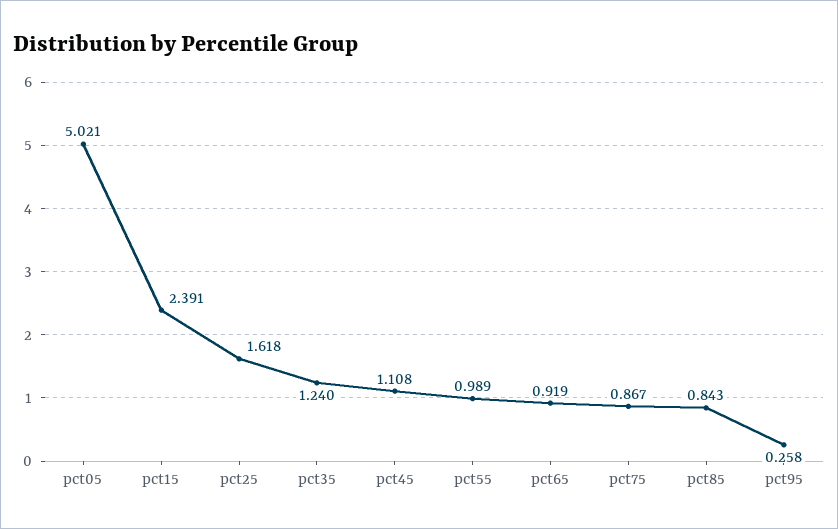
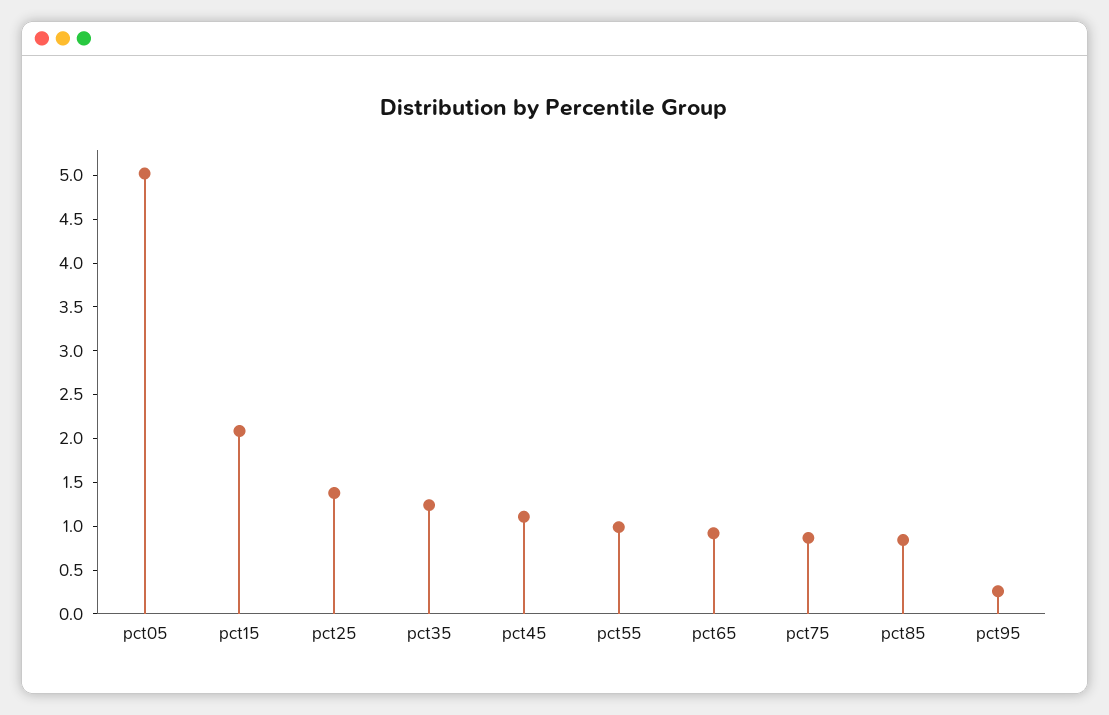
pct15: 2.391 -> 2.1
pct25: 1.618 -> 1.4

